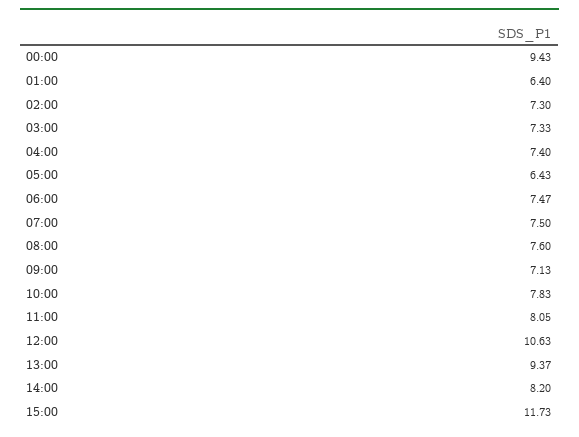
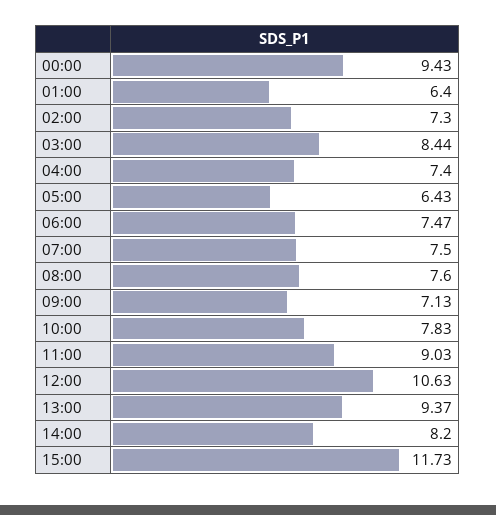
03:00: 7.33 -> 8.44
11:00: 8.05 -> 9.03

